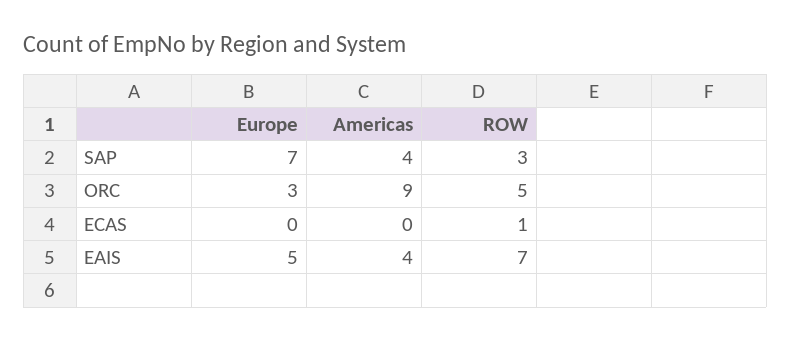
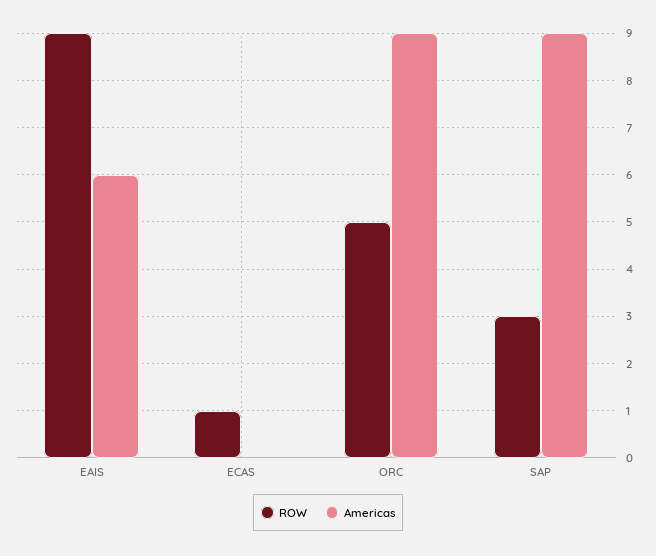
Europe, SAP: 7 -> none
Americas, SAP: 4 -> 9
Europe, ORC: 3 -> none
Europe, ECAS: 0 -> none
Europe, EAIS: 5 -> none
Americas, EAIS: 4 -> 6
ROW, EAIS: 7 -> 9

